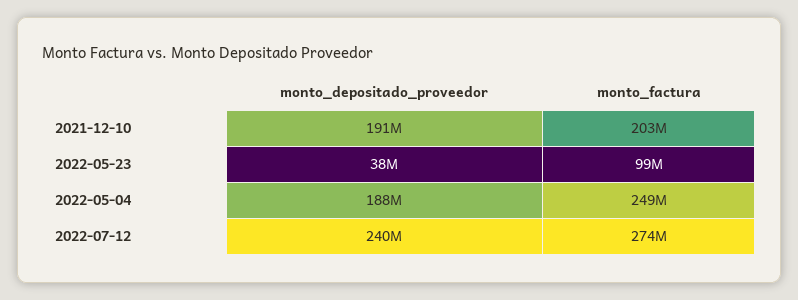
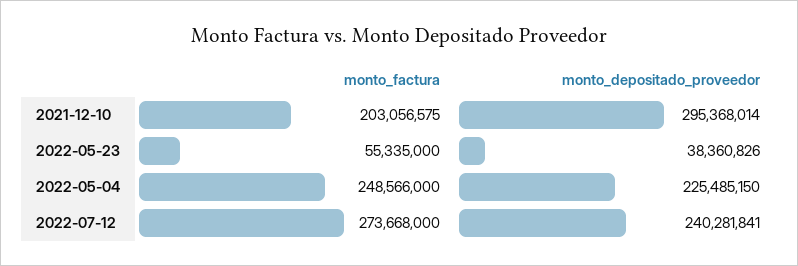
monto_depositado_proveedor, 2021-12-10: 191000000 -> 295368014
monto_factura, 2022-05-23: 99000000 -> 55335000
monto_depositado_proveedor, 2022-05-04: 188000000 -> 225485150

